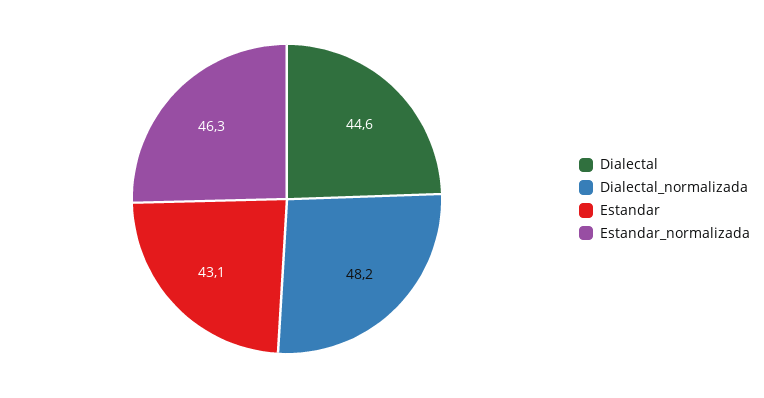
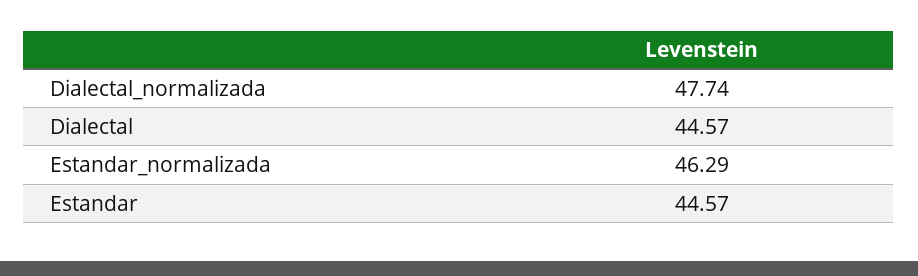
Dialectal_normalizada: 48.2 -> 47.74
Estandar: 43.1 -> 44.57

